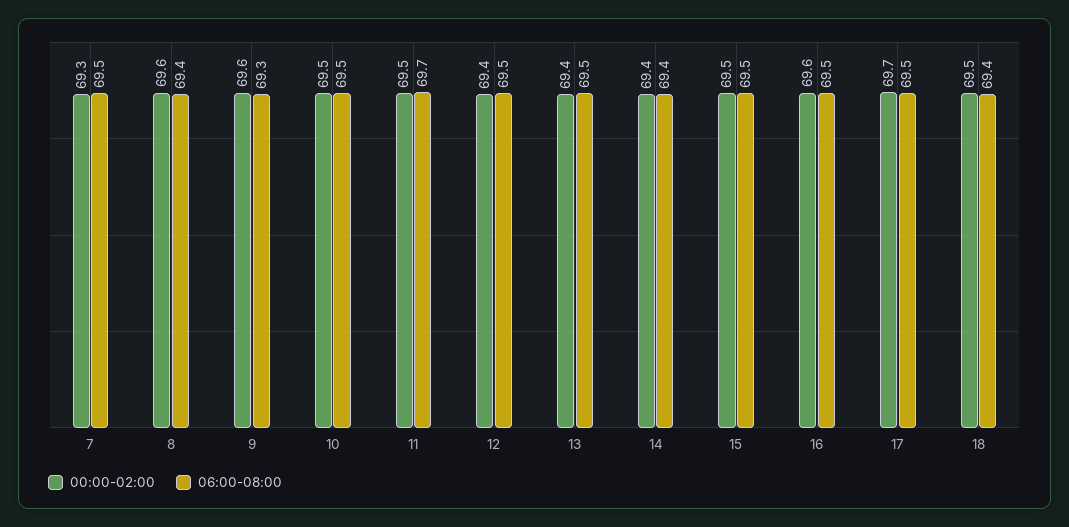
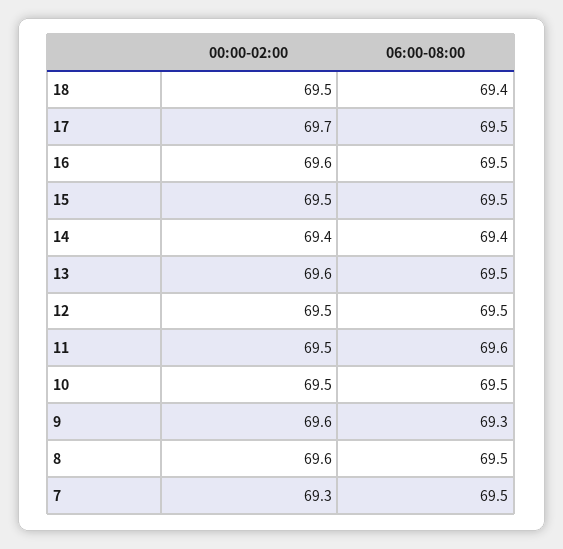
06:00-08:00, 8: 69.4 -> 69.5
06:00-08:00, 11: 69.7 -> 69.6
00:00-02:00, 12: 69.4 -> 69.5
00:00-02:00, 13: 69.4 -> 69.6

